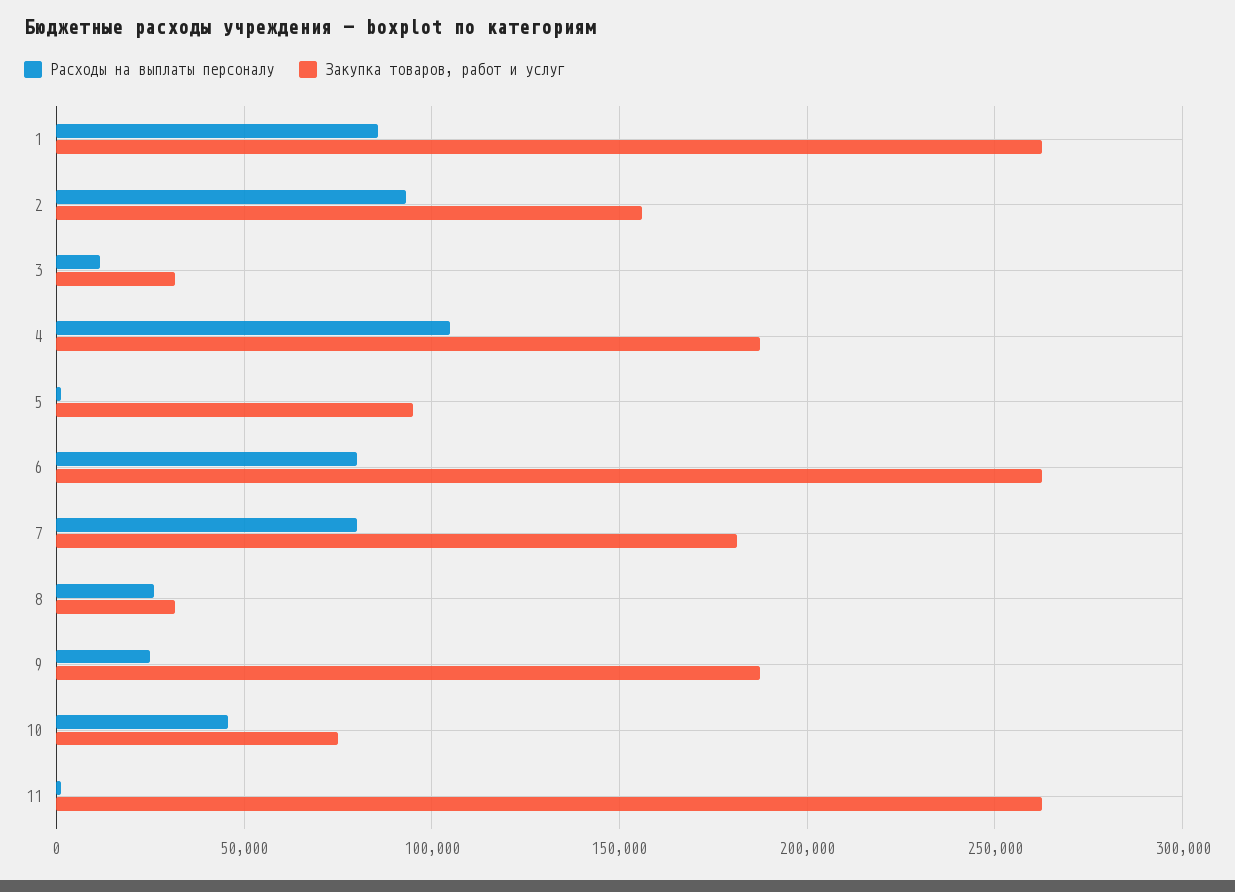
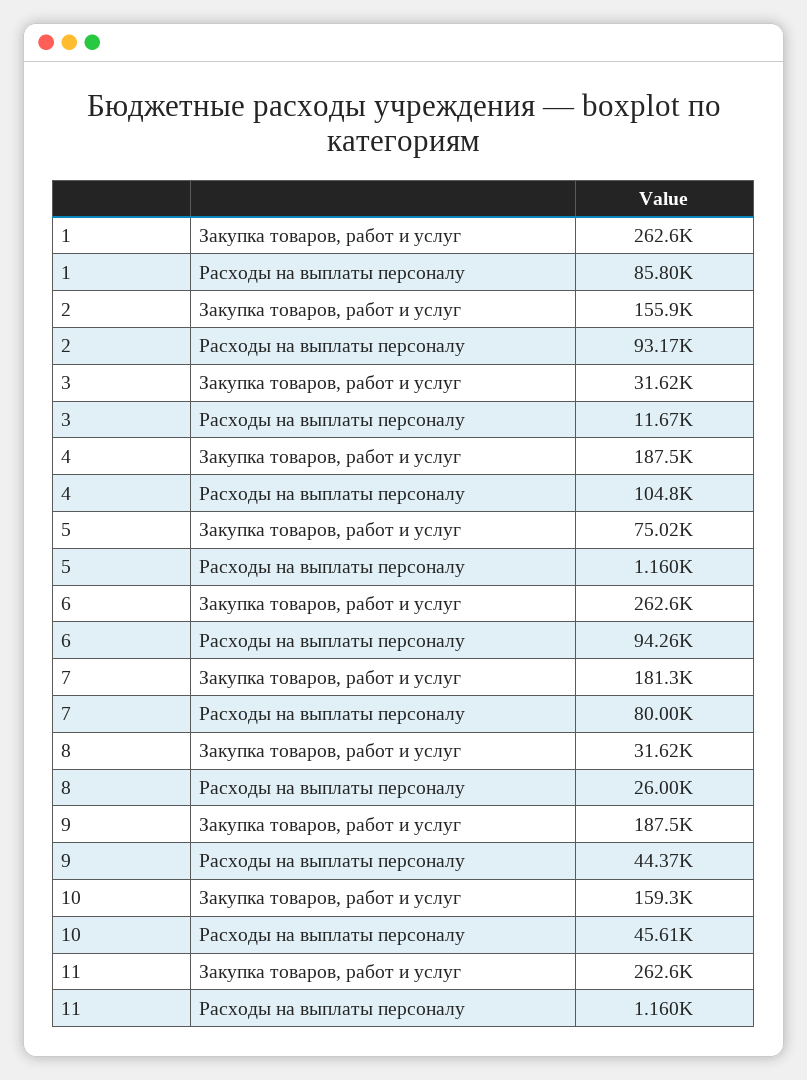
Закупка товаров, работ и услуг, 5: 95000 -> 75020
Расходы на выплаты персоналу, 6: 80000 -> 94260
Расходы на выплаты персоналу, 9: 25000 -> 44370
Закупка товаров, работ и услуг, 10: 75000 -> 159300

